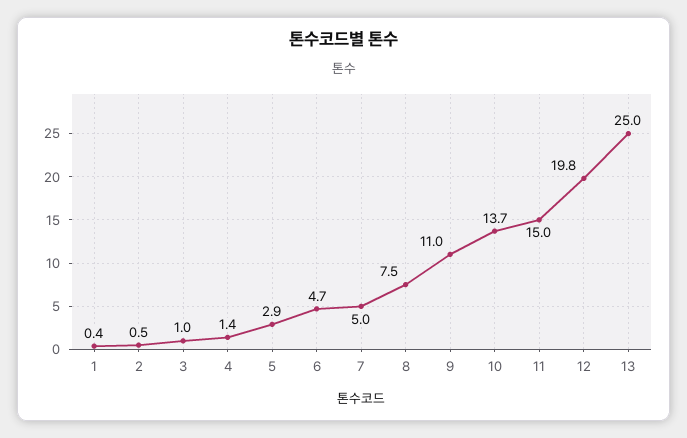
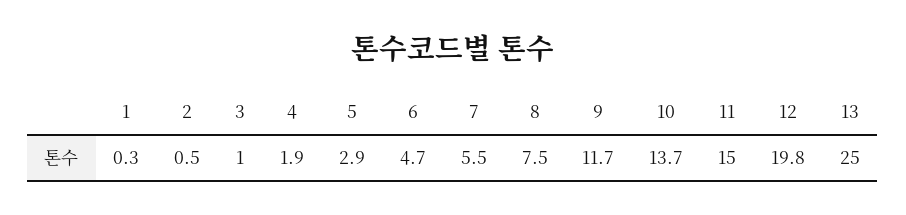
1: 0.4 -> 0.3
4: 1.4 -> 1.9
7: 5 -> 5.5
9: 11 -> 11.7

